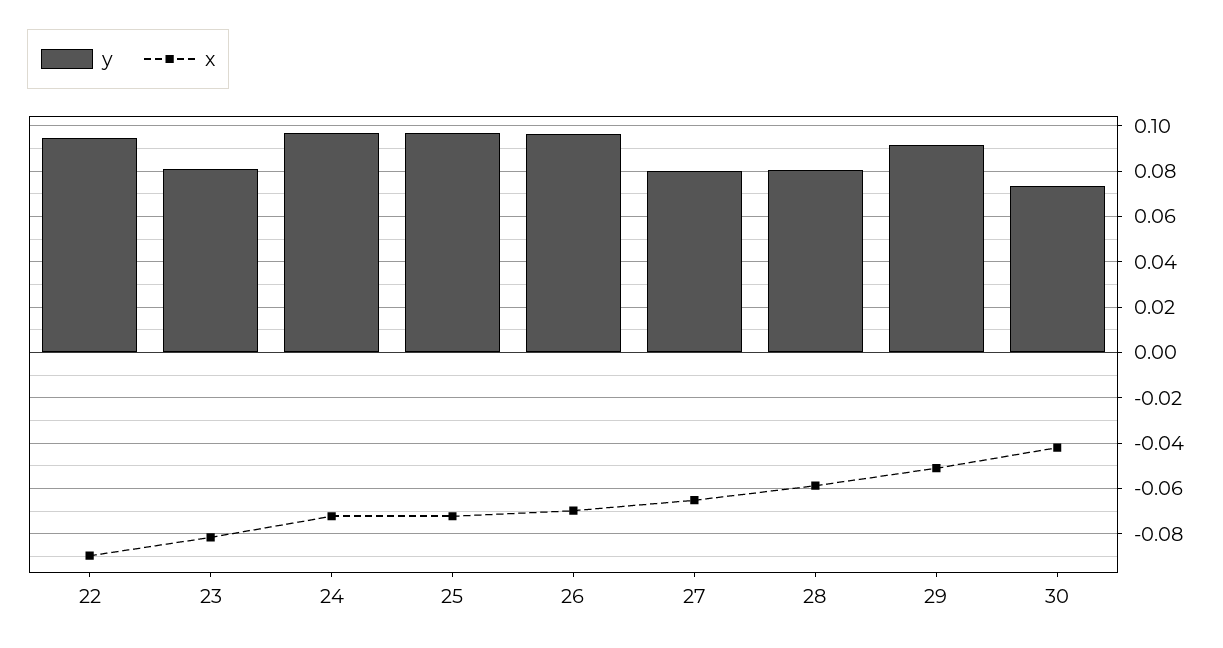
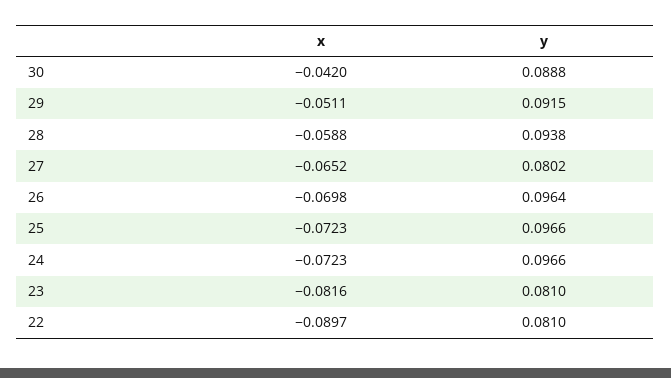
y, 22: 0.095 -> 0.081
y, 28: 0.08 -> 0.0938
y, 30: 0.075 -> 0.0888

